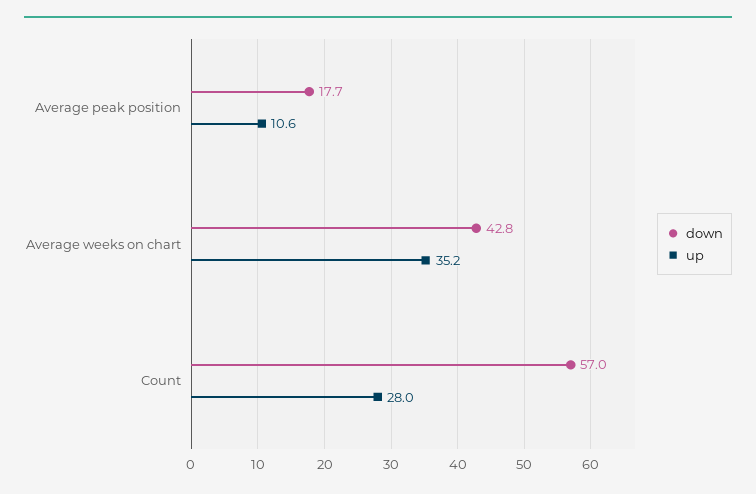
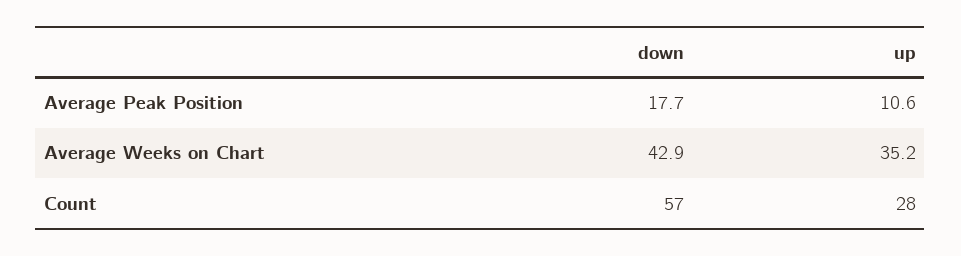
down, Average weeks on chart: 42.8 -> 42.9

